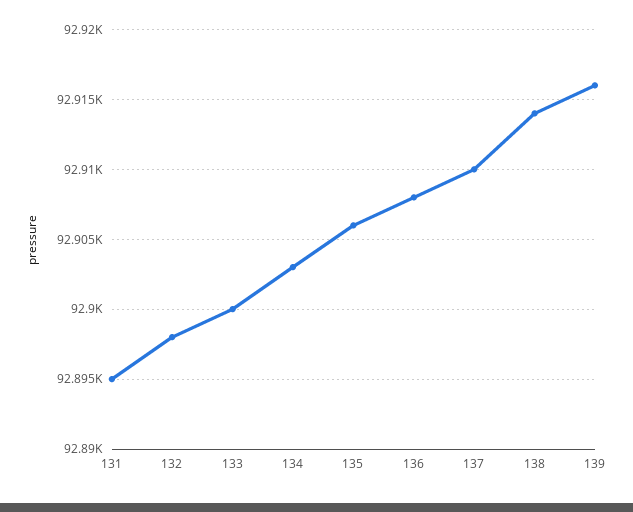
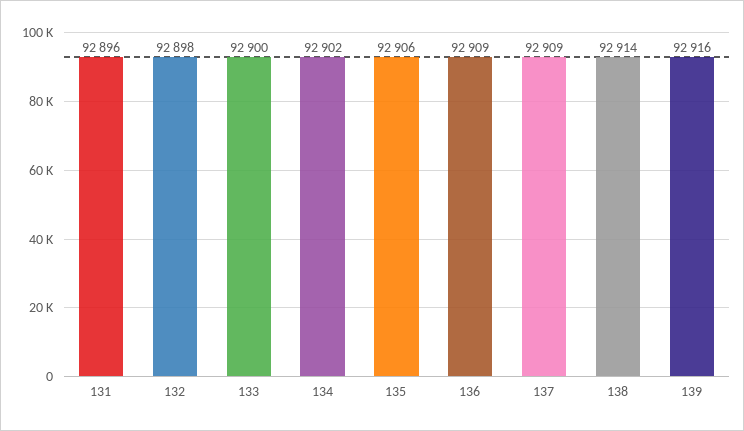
131: 92895 -> 92896
134: 92903 -> 92902
136: 92908 -> 92909
137: 92910 -> 92909

